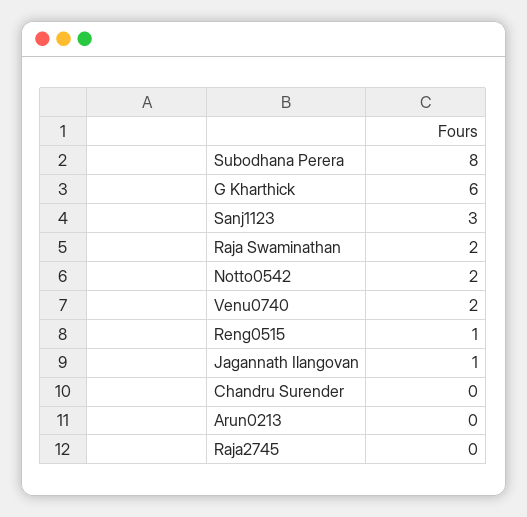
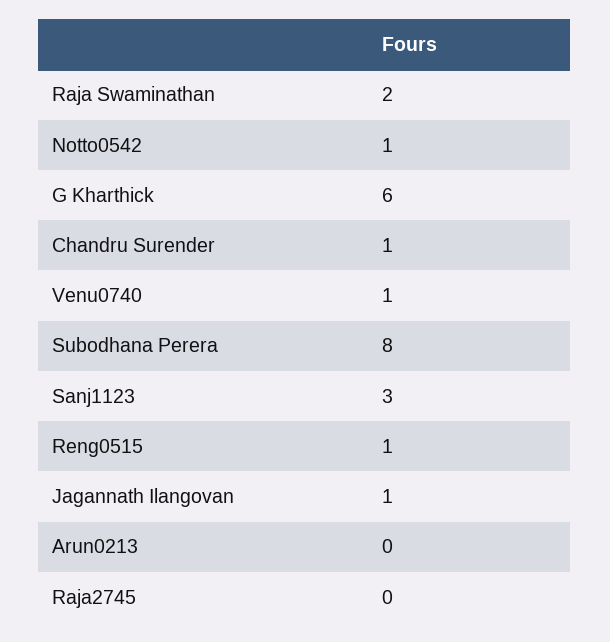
Notto0542: 2 -> 1
Venu0740: 2 -> 1
Chandru Surender: 0 -> 1

